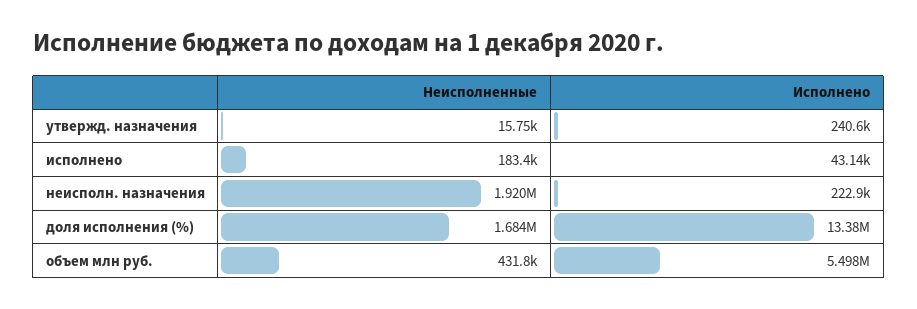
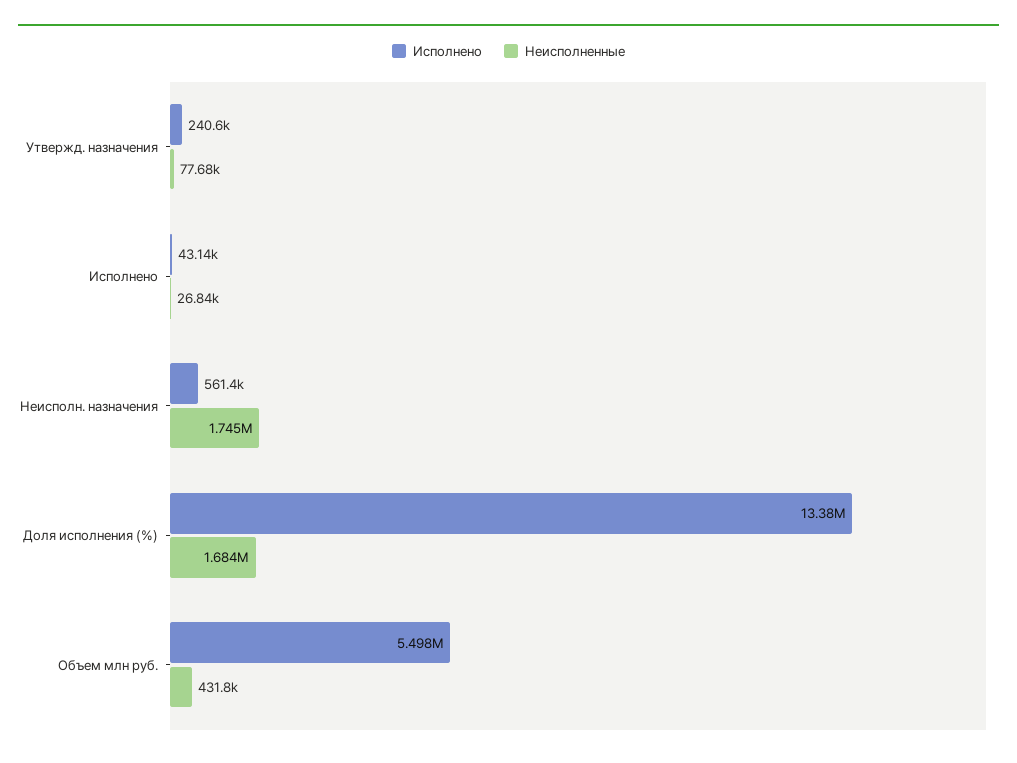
Неисполненные, утвержд. назначения: 15750 -> 77680
Неисполненные, исполнено: 183400 -> 26840
Неисполненные, неисполн. назначения: 1920000 -> 1745000
Исполнено, неисполн. назначения: 222900 -> 561400

